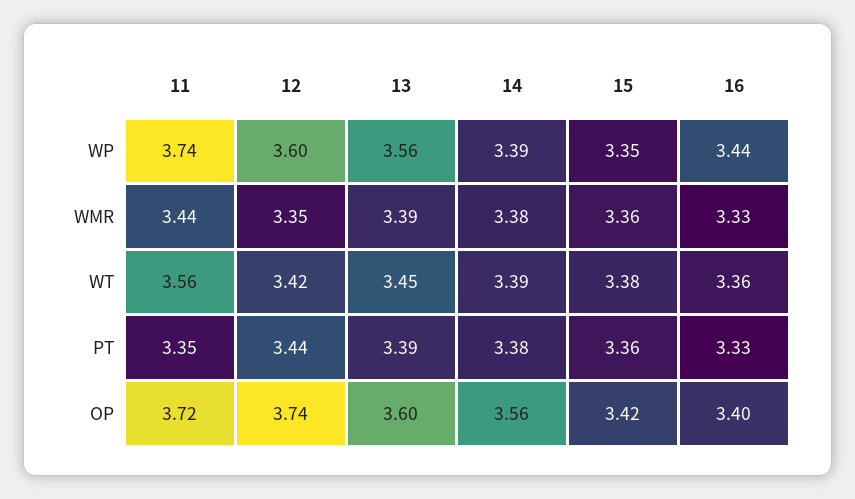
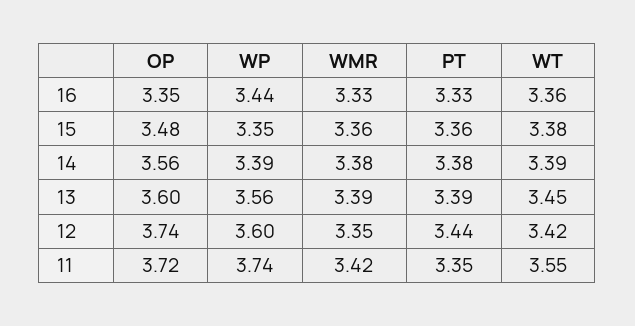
11, WMR: 3.44 -> 3.42
11, WT: 3.56 -> 3.55
15, OP: 3.42 -> 3.48
16, OP: 3.4 -> 3.35

